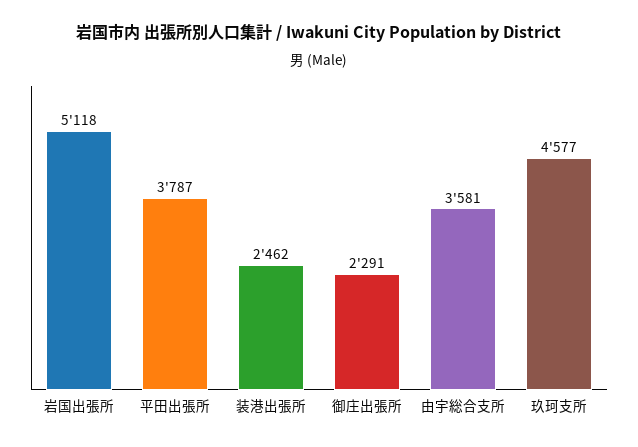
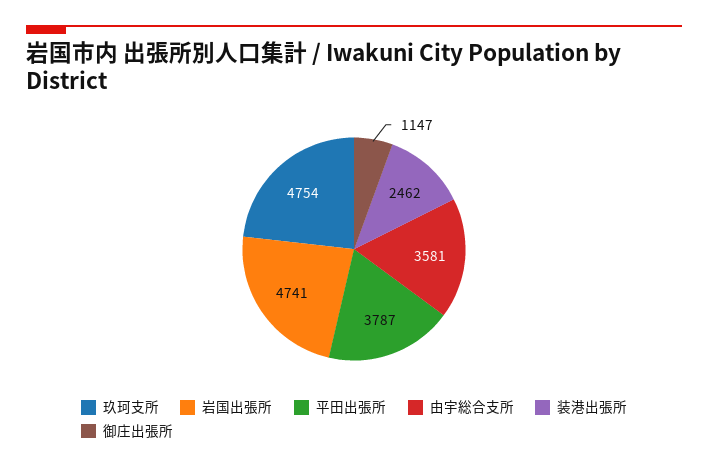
岩国出張所: 5118 -> 4741
御庄出張所: 2291 -> 1147
玖珂支所: 4577 -> 4754

